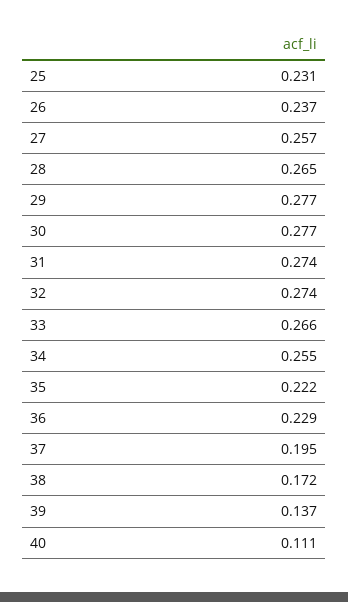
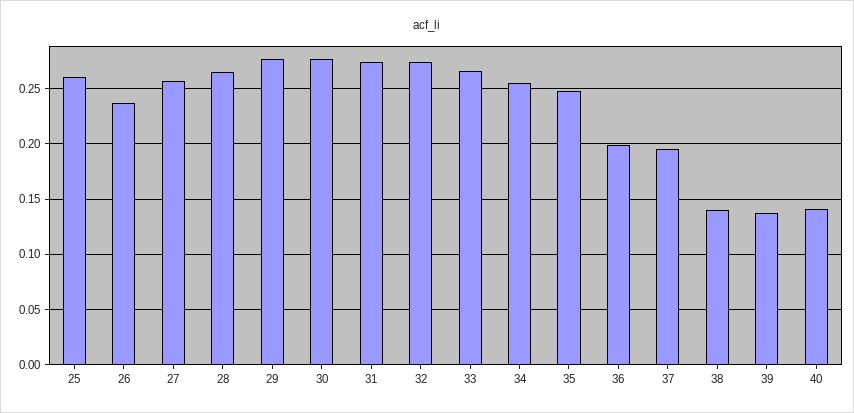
25: 0.231 -> 0.26
35: 0.222 -> 0.25
36: 0.229 -> 0.2
38: 0.172 -> 0.14
40: 0.111 -> 0.14

